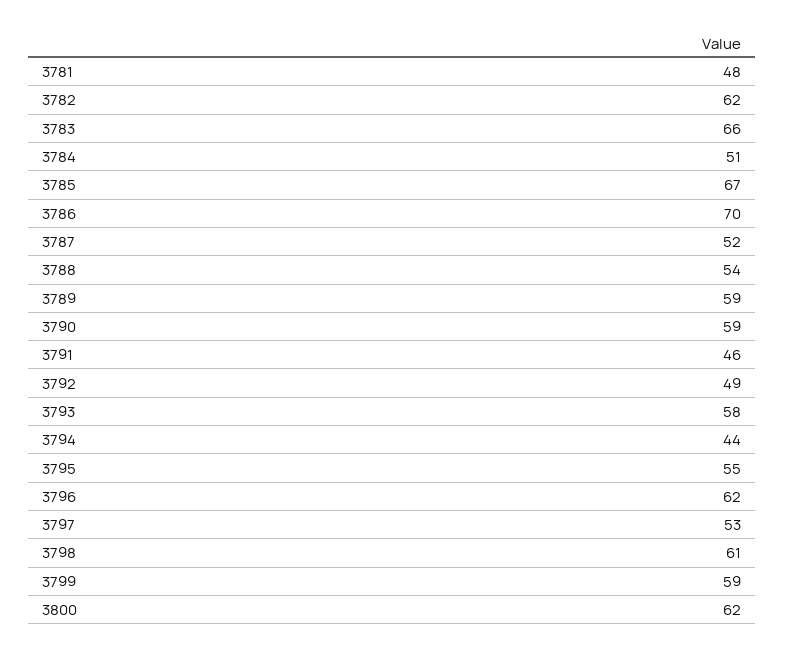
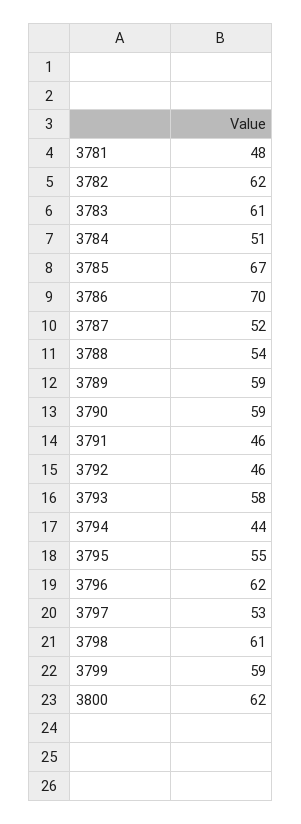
3783: 66 -> 61
3792: 49 -> 46

